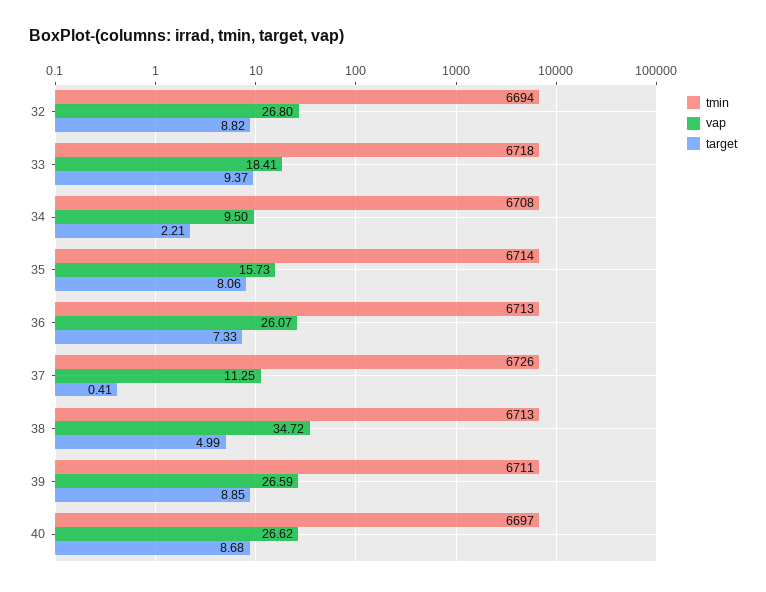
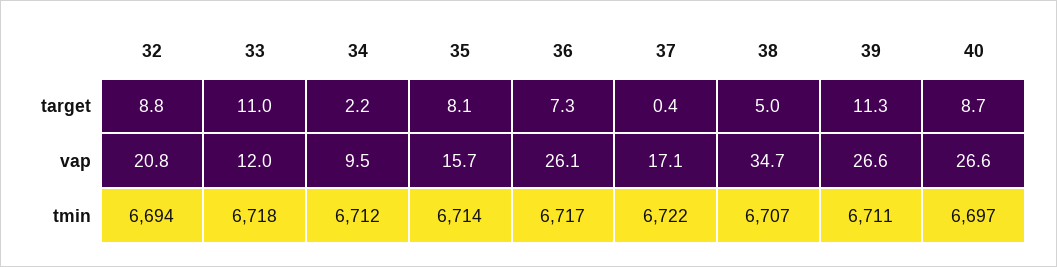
vap, 32: 26.8 -> 20.8
vap, 33: 18.41 -> 12
target, 33: 9.37 -> 11
tmin, 34: 6708 -> 6712
tmin, 36: 6713 -> 6717
tmin, 37: 6726 -> 6722
vap, 37: 11.25 -> 17.1
tmin, 38: 6713 -> 6707
target, 39: 8.85 -> 11.3

